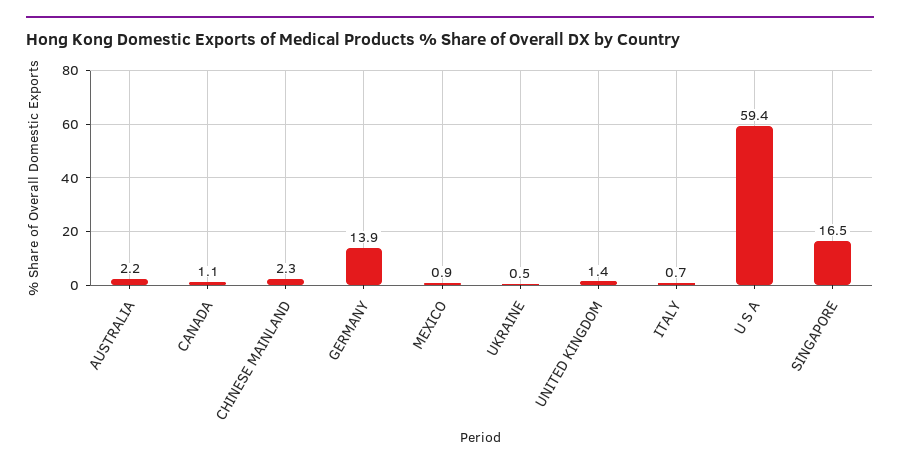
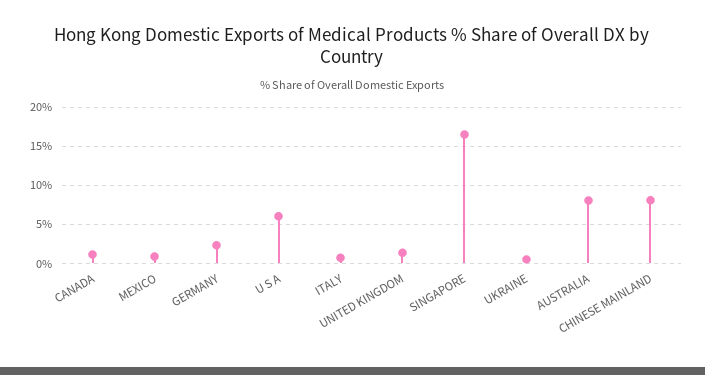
AUSTRALIA: 2.2 -> 8
CHINESE MAINLAND: 2.3 -> 8
GERMANY: 13.9 -> 2
U S A: 59.4 -> 6

